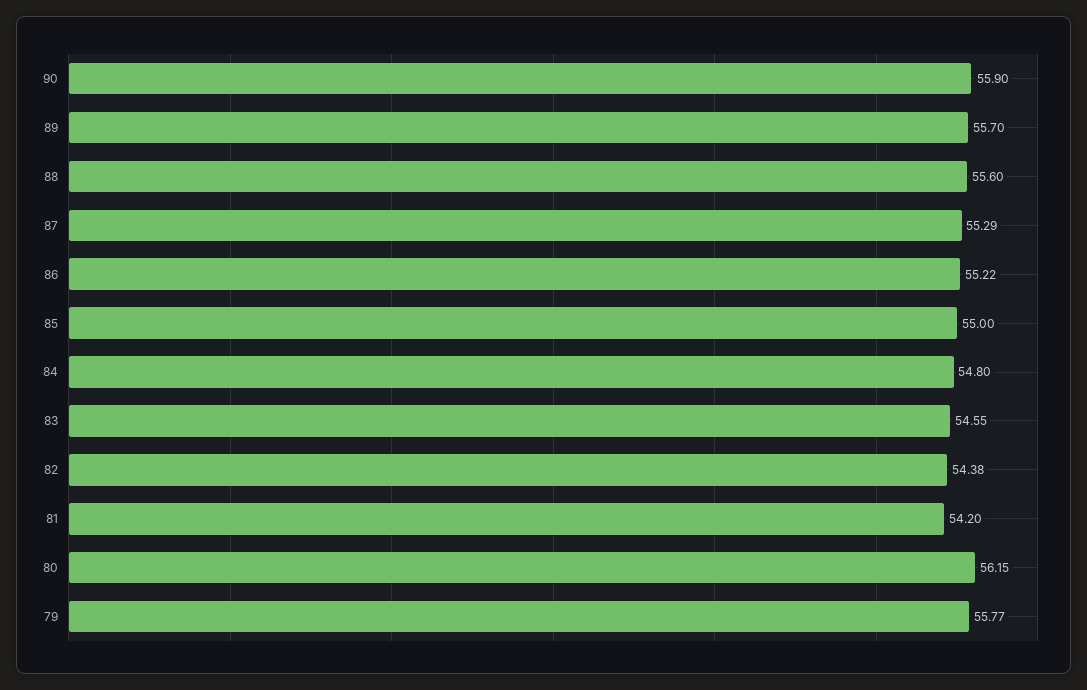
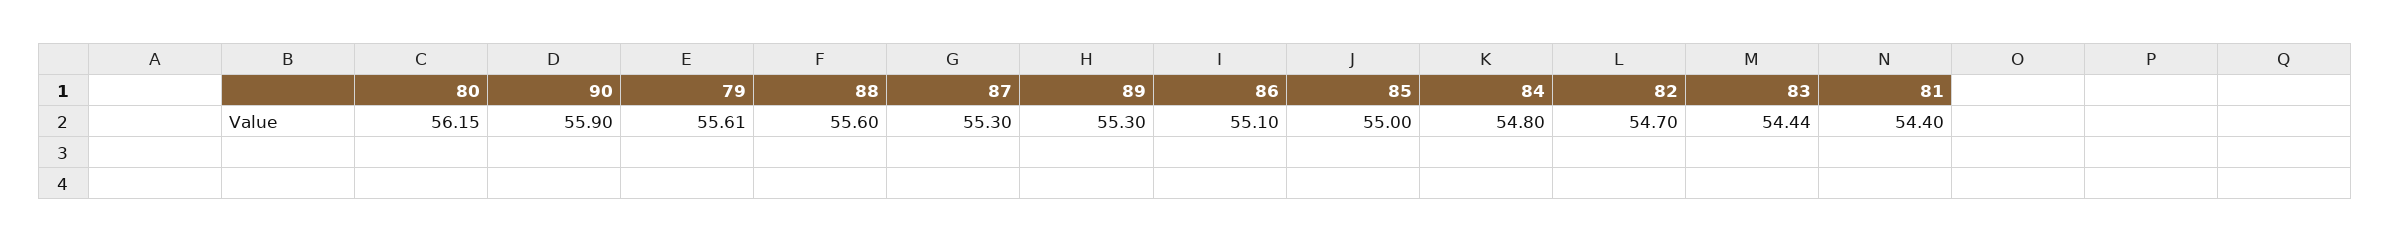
89: 55.7 -> 55.3
87: 55.29 -> 55.3
86: 55.22 -> 55.1
83: 54.55 -> 54.44
82: 54.38 -> 54.7
81: 54.2 -> 54.4
79: 55.77 -> 55.61

